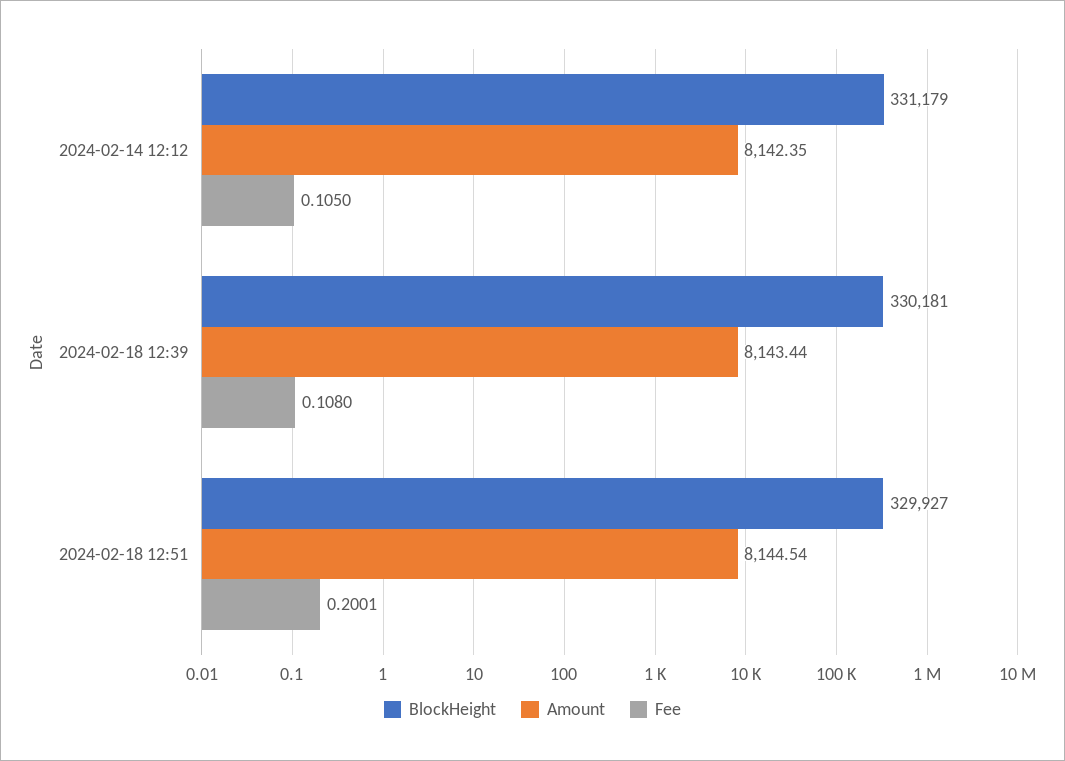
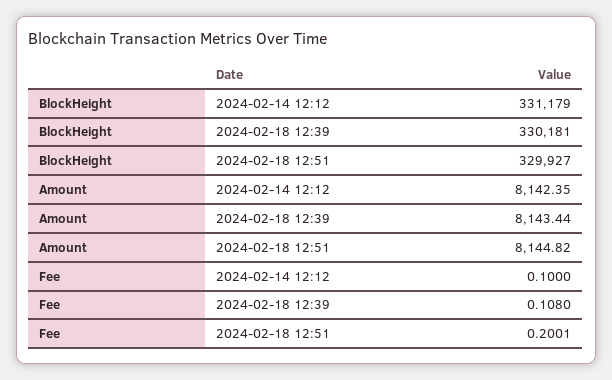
Fee, 2024-02-14 12:12: 0.105 -> 0.1
Amount, 2024-02-18 12:51: 8144.54 -> 8144.82

